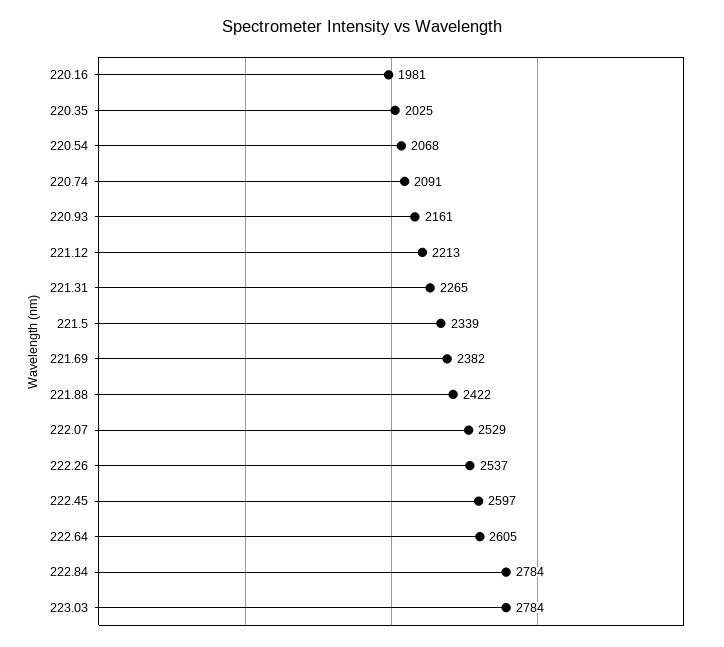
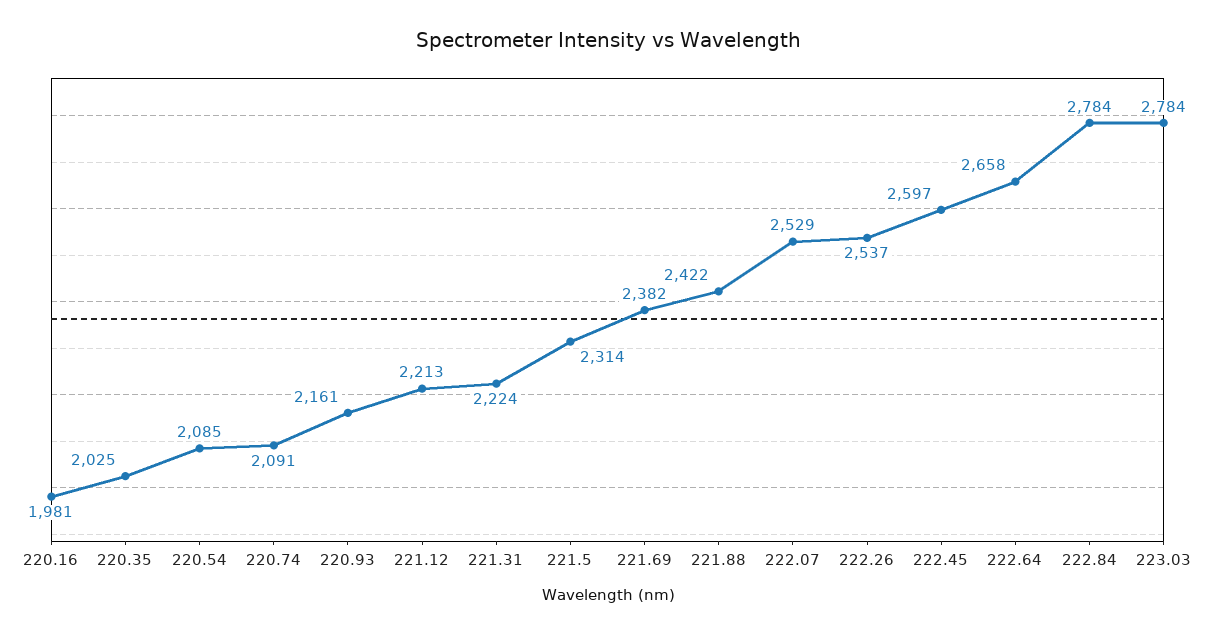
220.54: 2068 -> 2085
221.31: 2265 -> 2224
221.5: 2339 -> 2314
222.64: 2605 -> 2658

